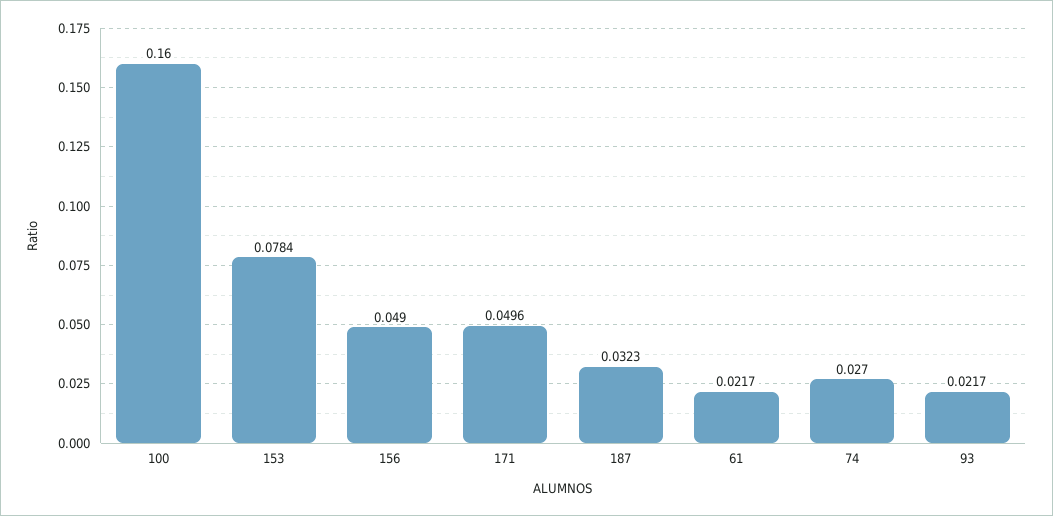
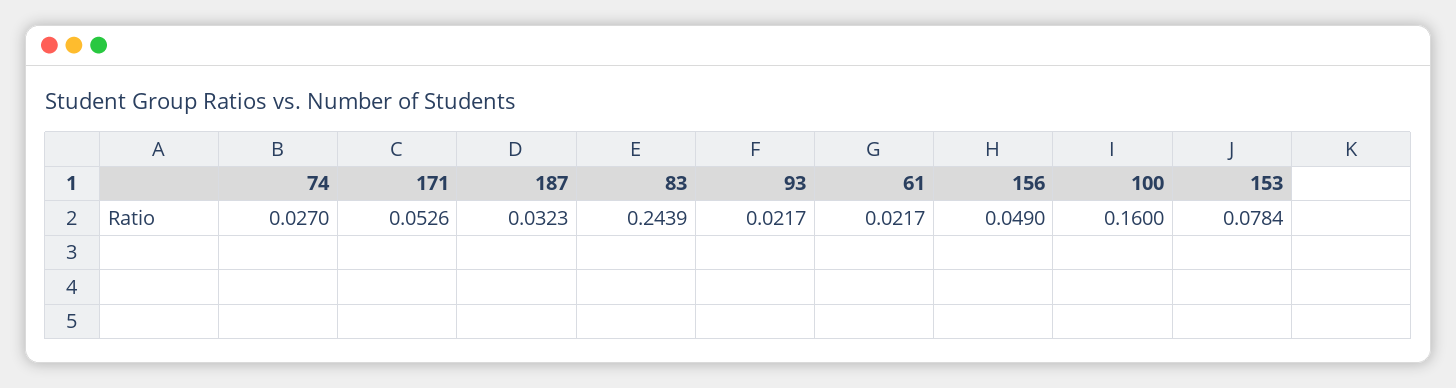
171: 0.0496 -> 0.0526
83: none -> 0.2439

